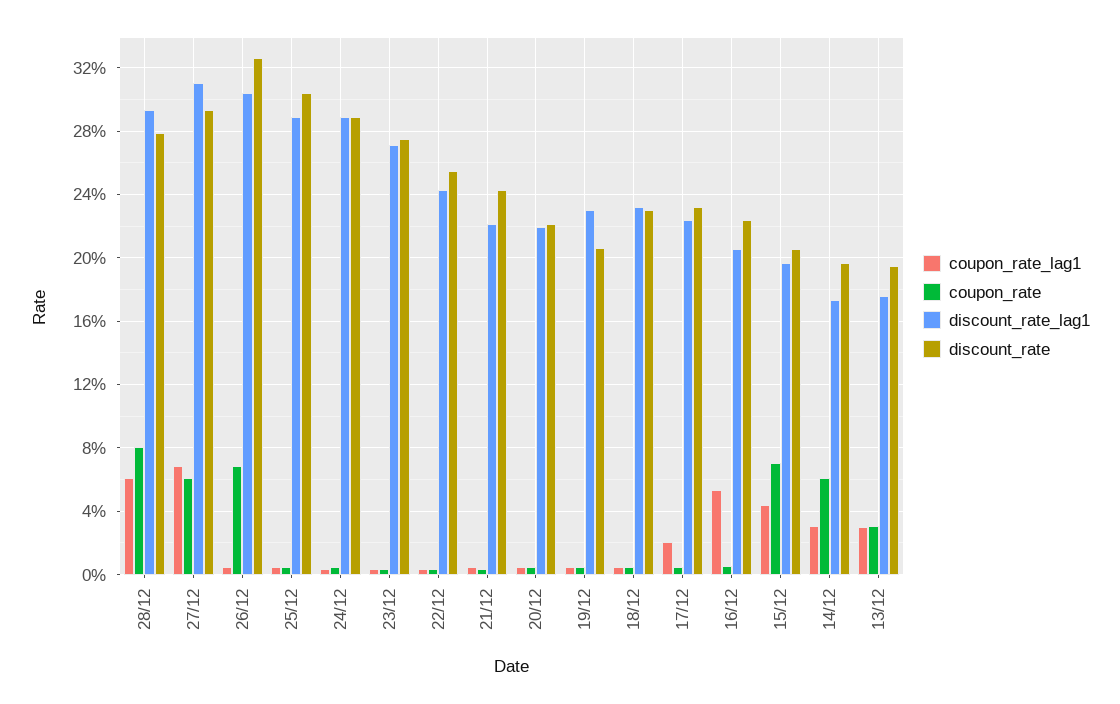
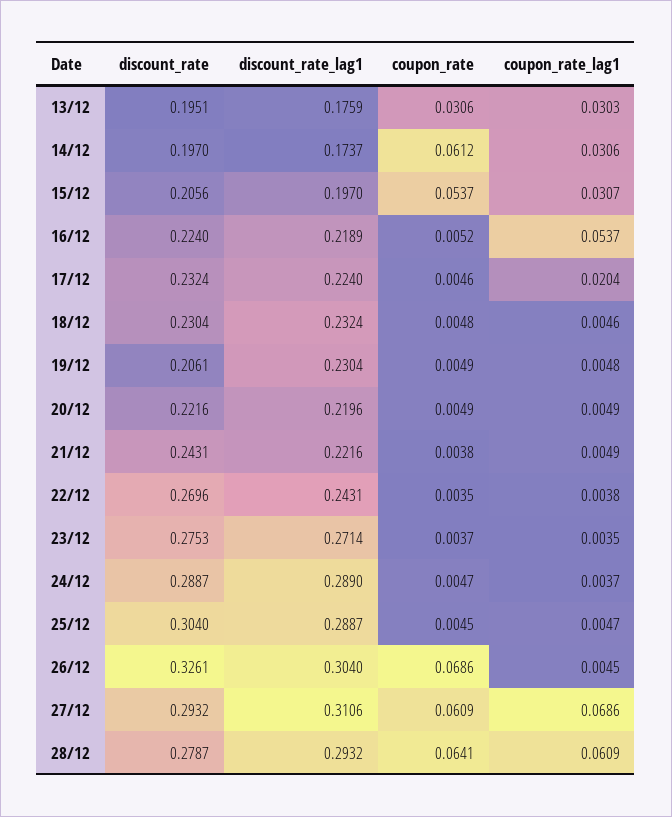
coupon_rate, 28/12: 0.08 -> 0.0641
discount_rate, 22/12: 0.255 -> 0.2696
discount_rate_lag1, 16/12: 0.205 -> 0.2189
coupon_rate_lag1, 15/12: 0.045 -> 0.0307
coupon_rate, 15/12: 0.07 -> 0.0537

